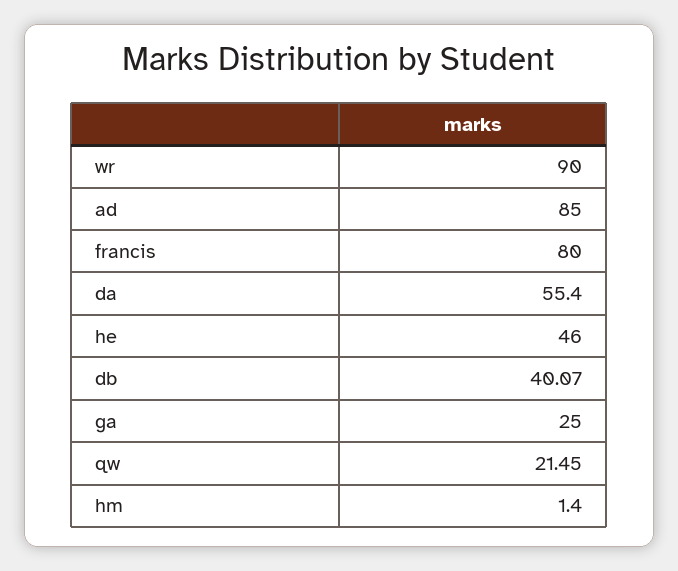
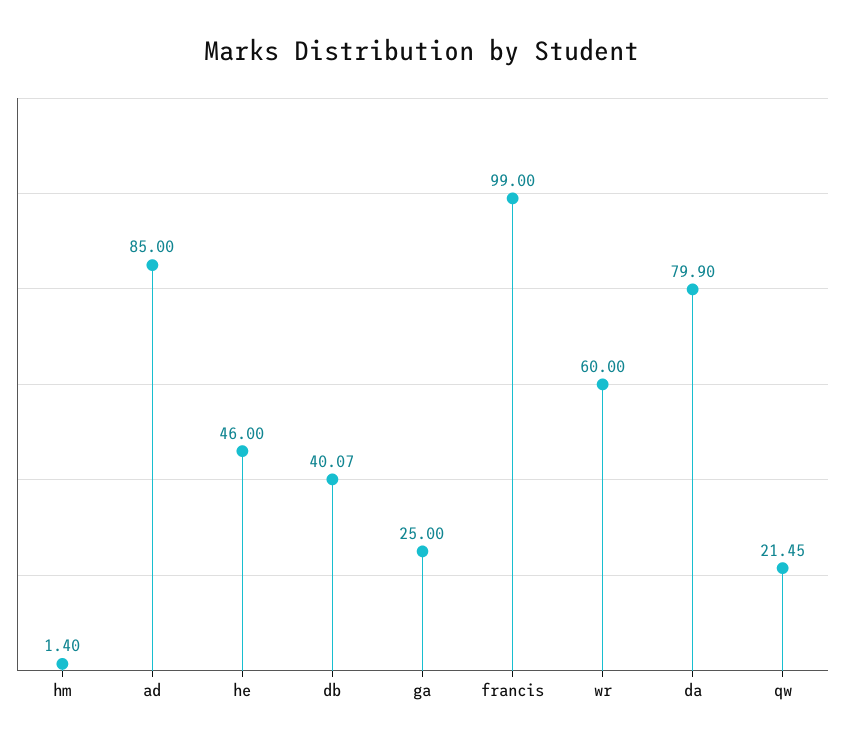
wr: 90 -> 60
francis: 80 -> 99
da: 55.4 -> 79.9

